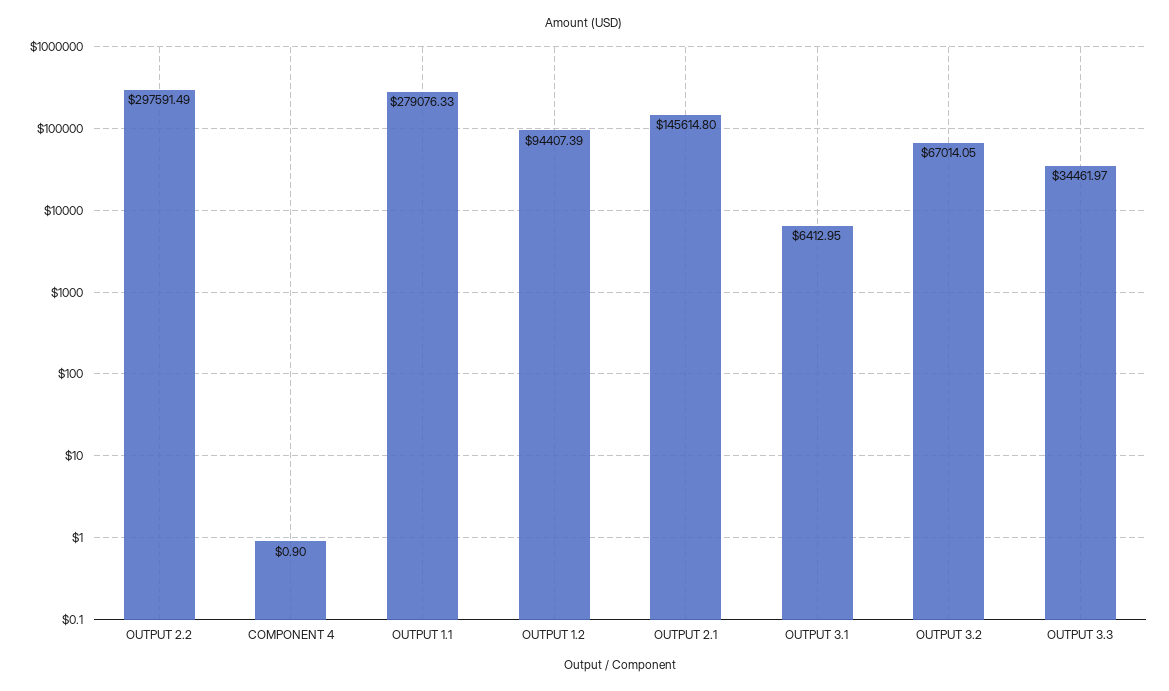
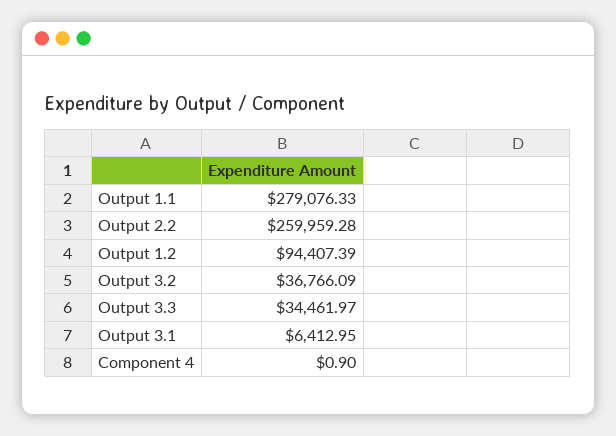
OUTPUT 2.2: 297591.49 -> 259959.28
OUTPUT 2.1: 145614.8 -> none
OUTPUT 3.2: 67014.05 -> 36766.09

